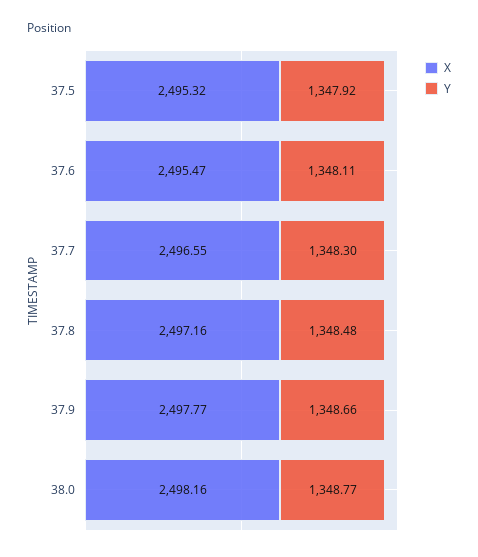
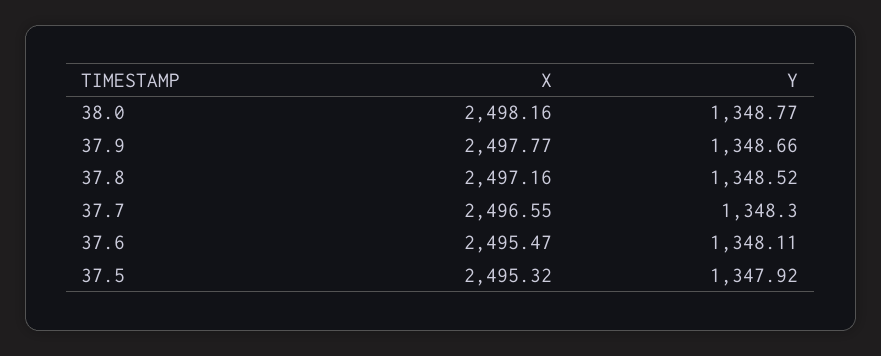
Y, 37.8: 1348.48 -> 1348.52

